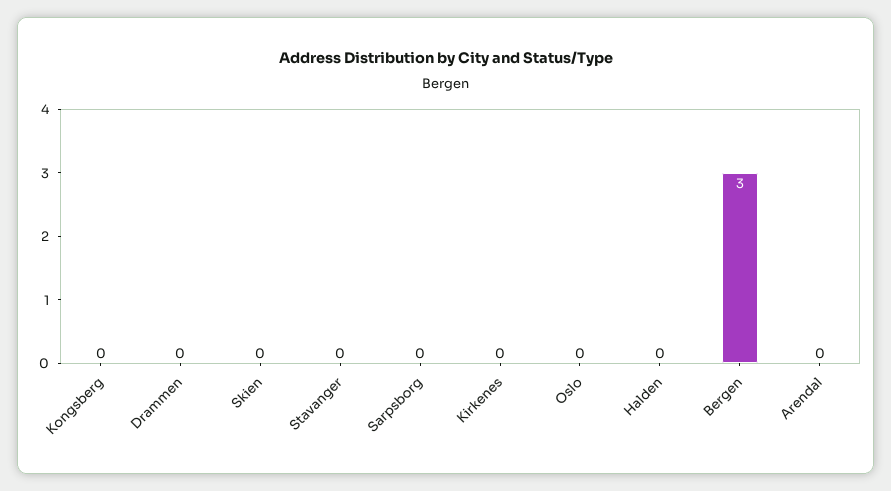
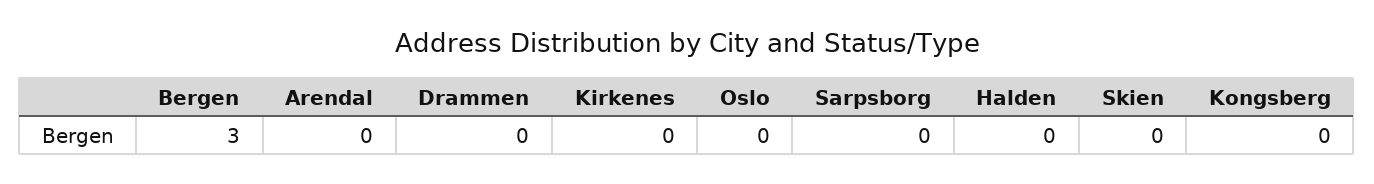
Stavanger: 0 -> none

